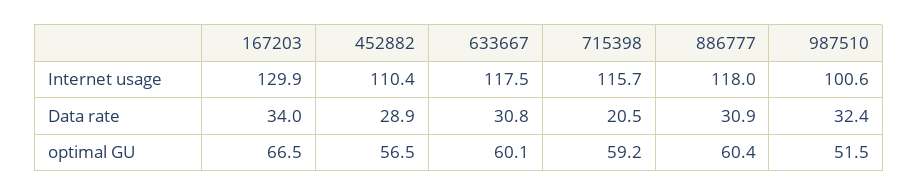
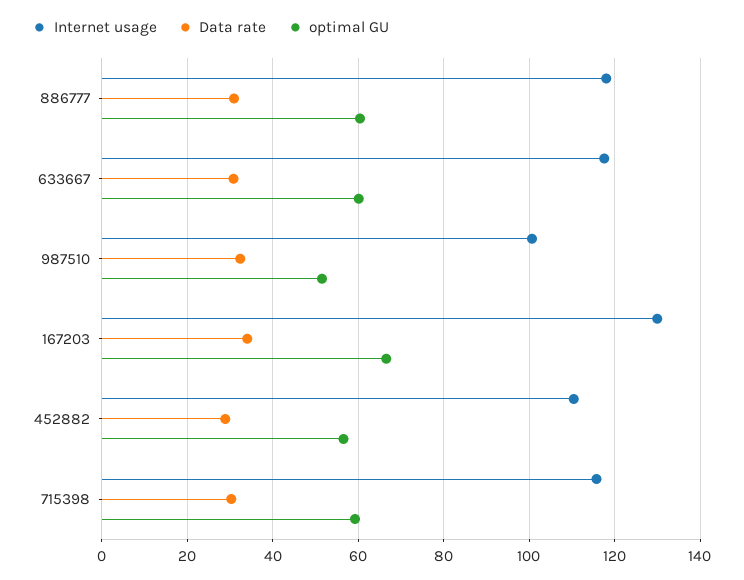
Data rate, 715398: 20.5 -> 30

